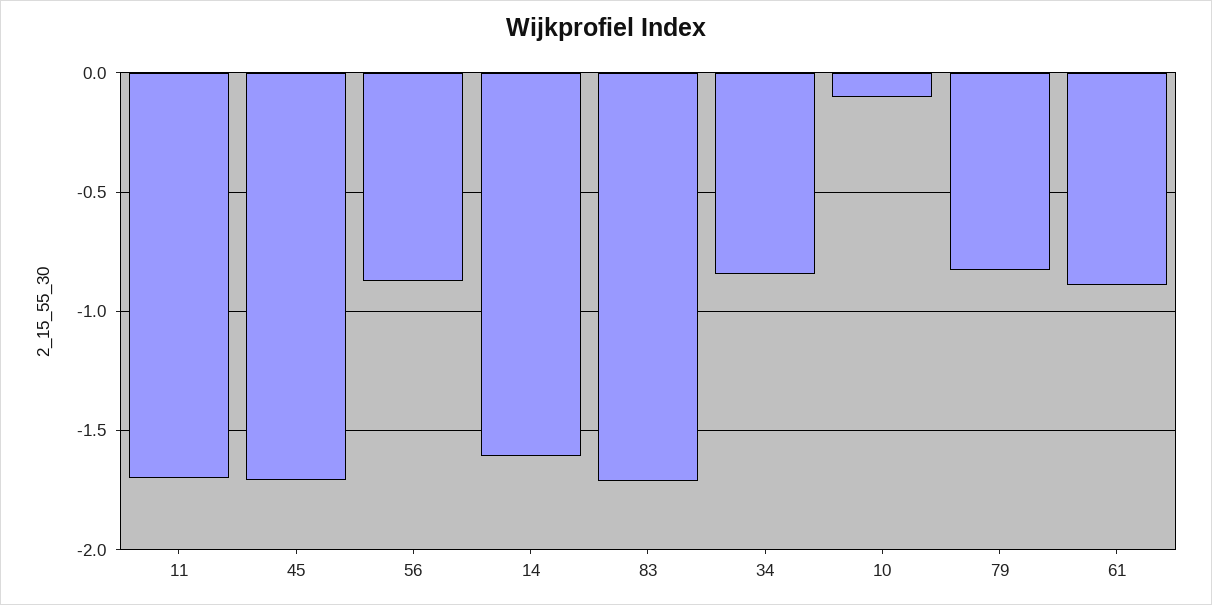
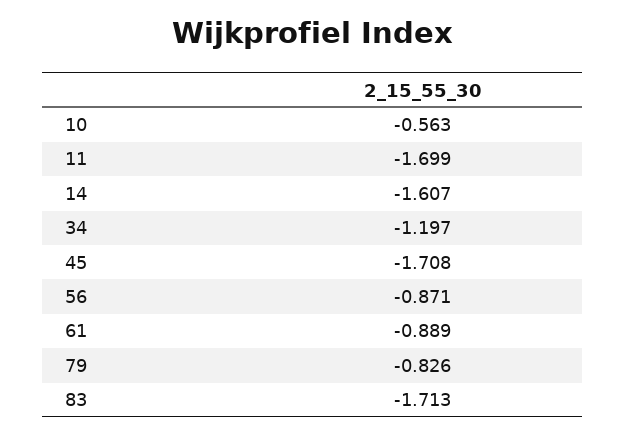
34: -0.85 -> -1.197
10: -0.1 -> -0.563

